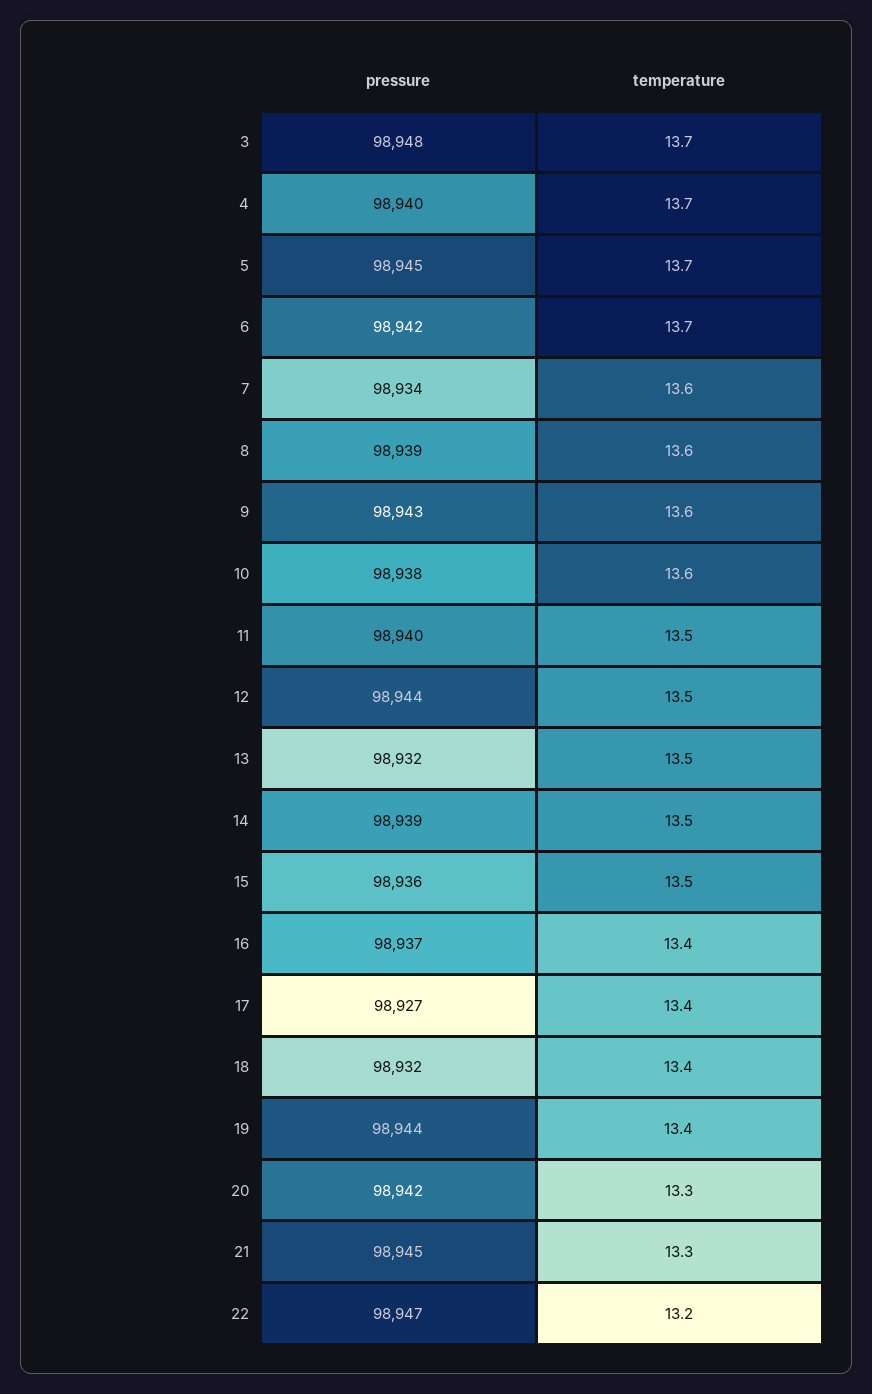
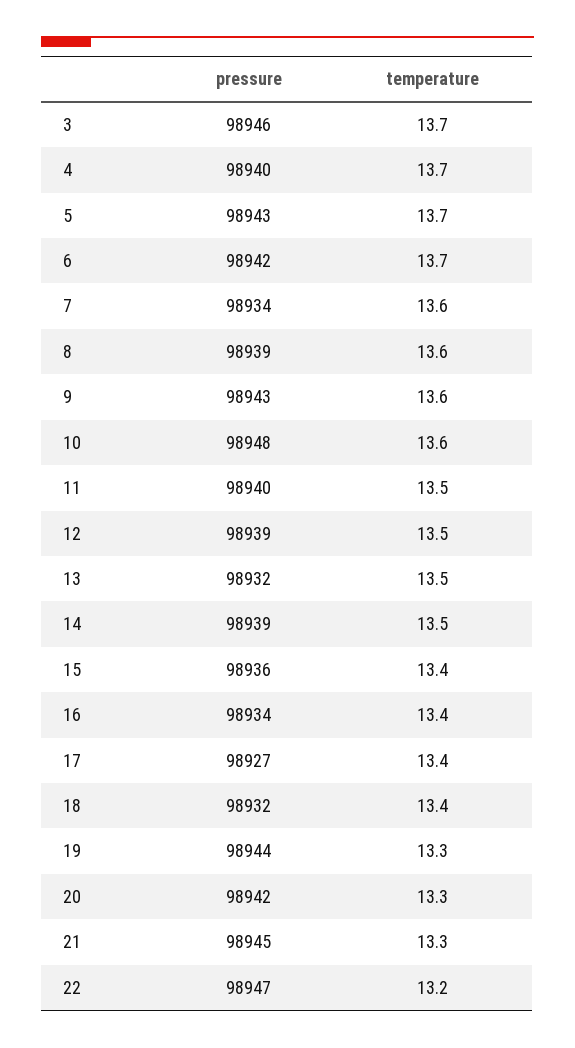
pressure, 3: 98948 -> 98946
pressure, 5: 98945 -> 98943
pressure, 10: 98938 -> 98948
pressure, 12: 98944 -> 98939
temperature, 15: 13.5 -> 13.4
pressure, 16: 98937 -> 98934
temperature, 19: 13.4 -> 13.3

